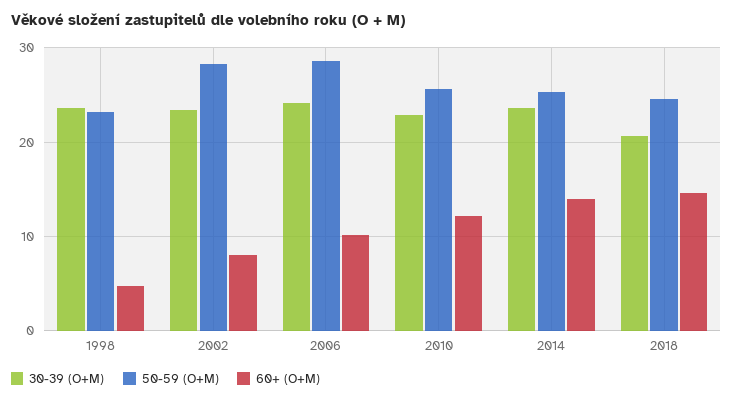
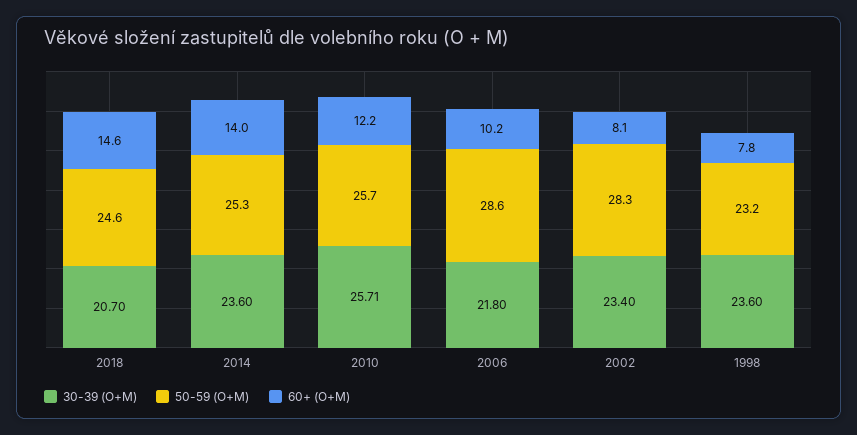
60+ (O+M), 1998: 5 -> 7.8
30-39 (O+M), 2006: 24 -> 21.8
30-39 (O+M), 2010: 23 -> 25.71

